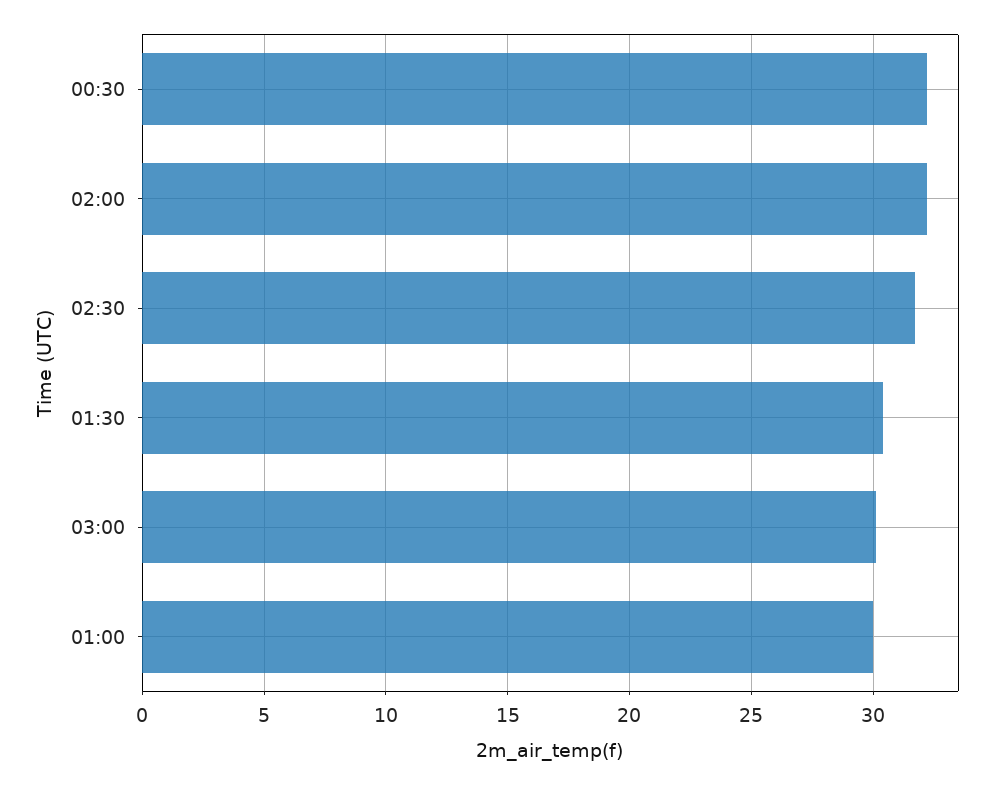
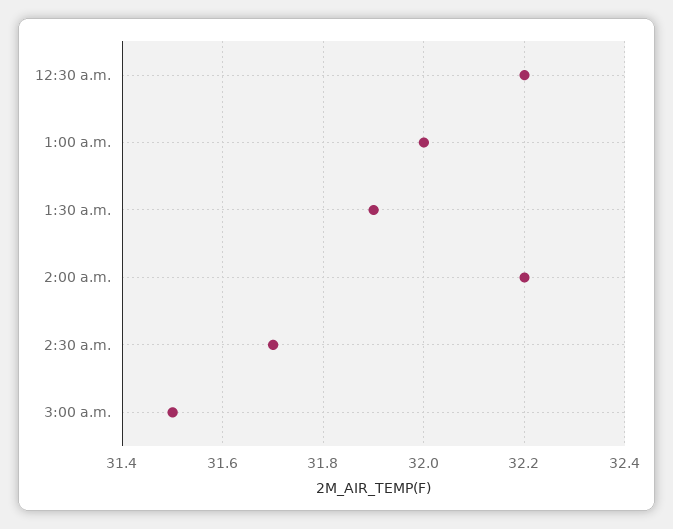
01:30: 30.5 -> 31.9
03:00: 30 -> 31.5
01:00: 30 -> 32

